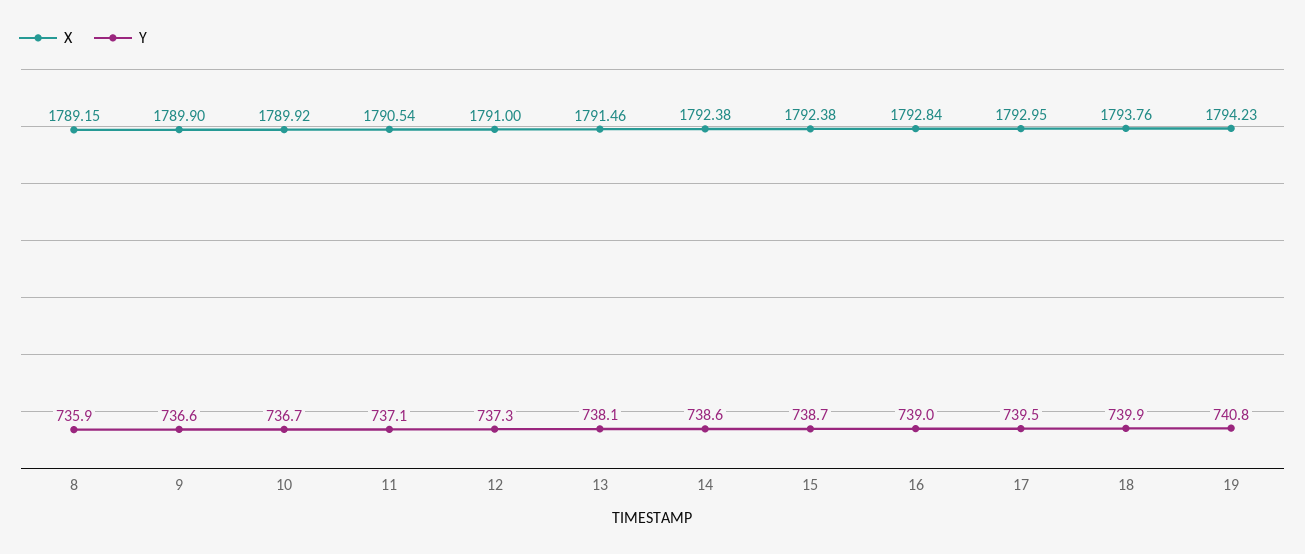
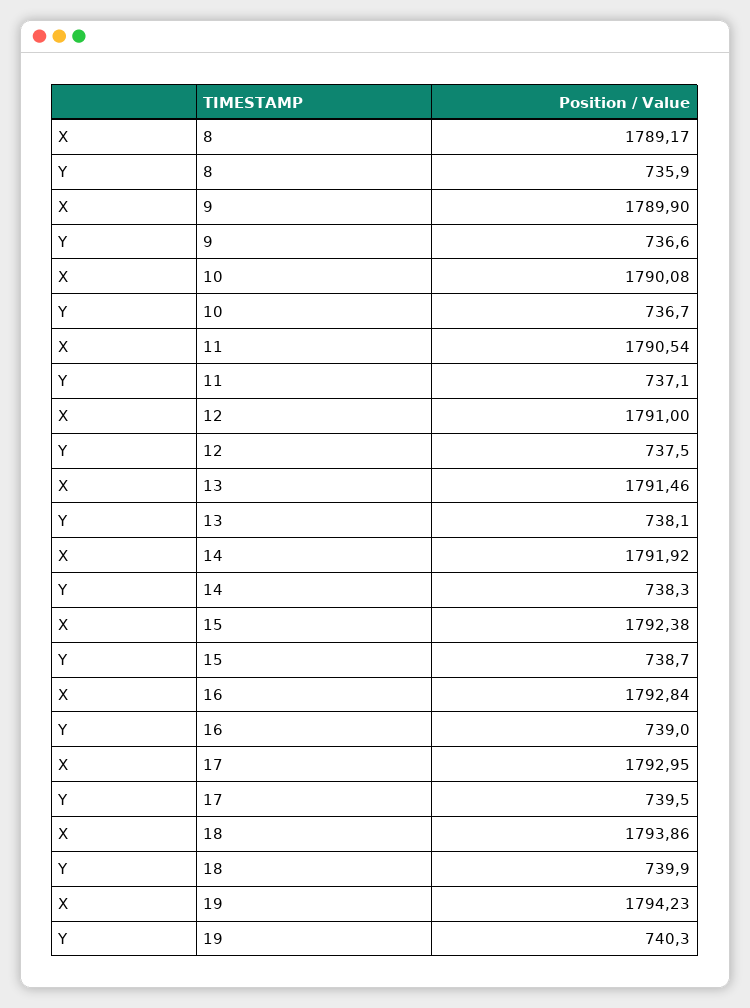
X, 8: 1789.15 -> 1789.17
X, 10: 1789.92 -> 1790.08
Y, 12: 737.3 -> 737.5
X, 14: 1792.38 -> 1791.92
Y, 14: 738.6 -> 738.3
X, 18: 1793.76 -> 1793.86
Y, 19: 740.8 -> 740.3

